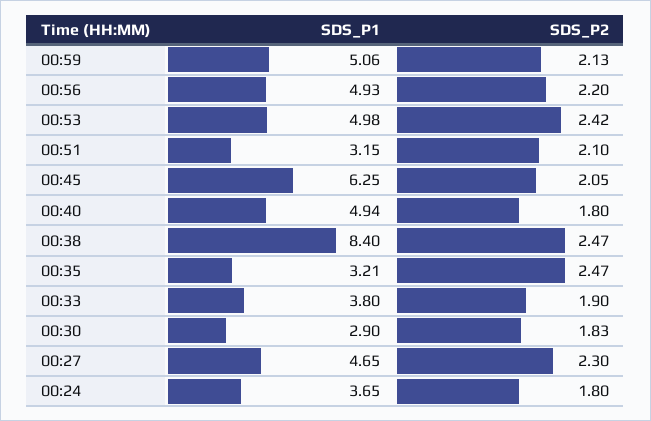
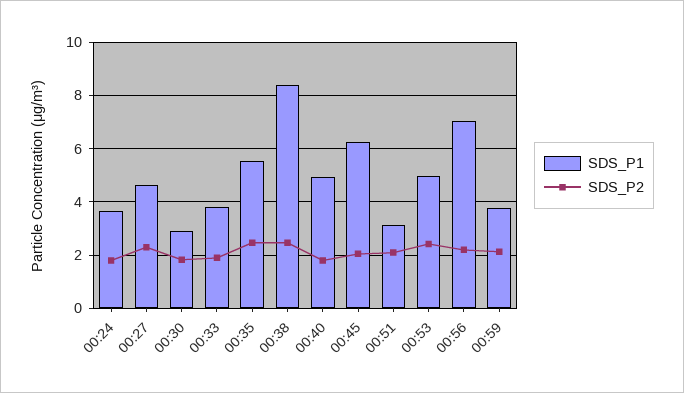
SDS_P1, 00:59: 5.06 -> 3.75
SDS_P1, 00:56: 4.93 -> 7
SDS_P1, 00:35: 3.21 -> 5.5

